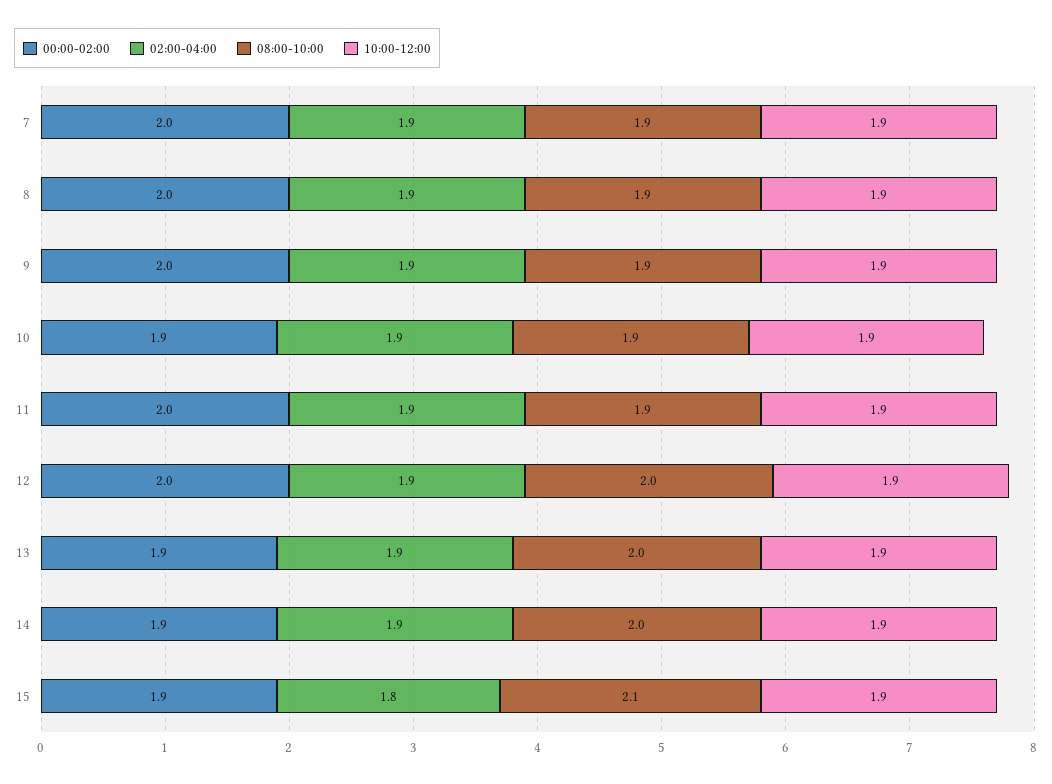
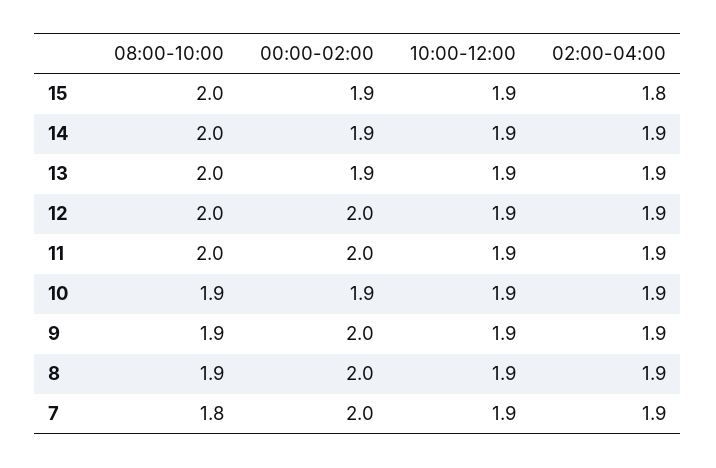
08:00-10:00, 7: 1.9 -> 1.8
08:00-10:00, 11: 1.9 -> 2
08:00-10:00, 15: 2.1 -> 2

